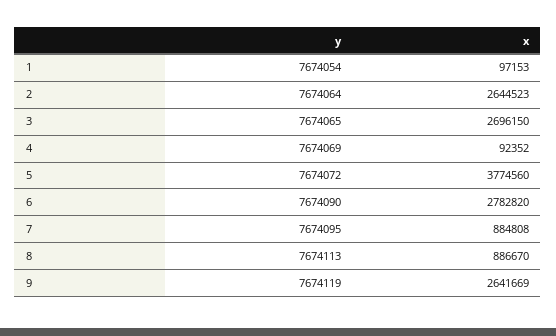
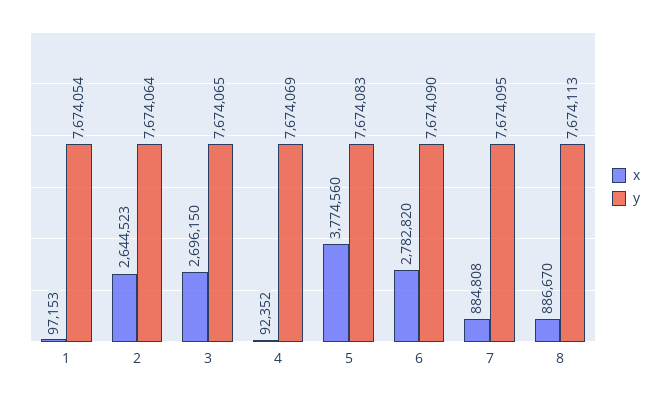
y, 5: 7674072 -> 7674083
y, 9: 7674119 -> none
x, 9: 2641669 -> none

